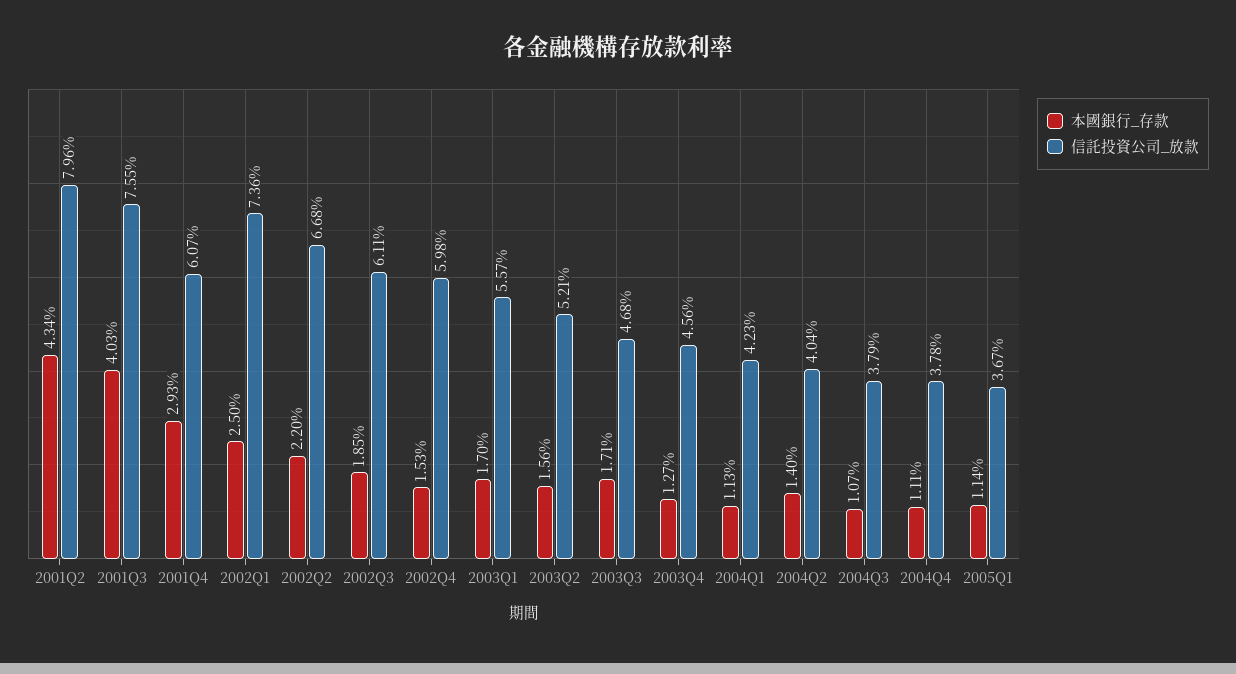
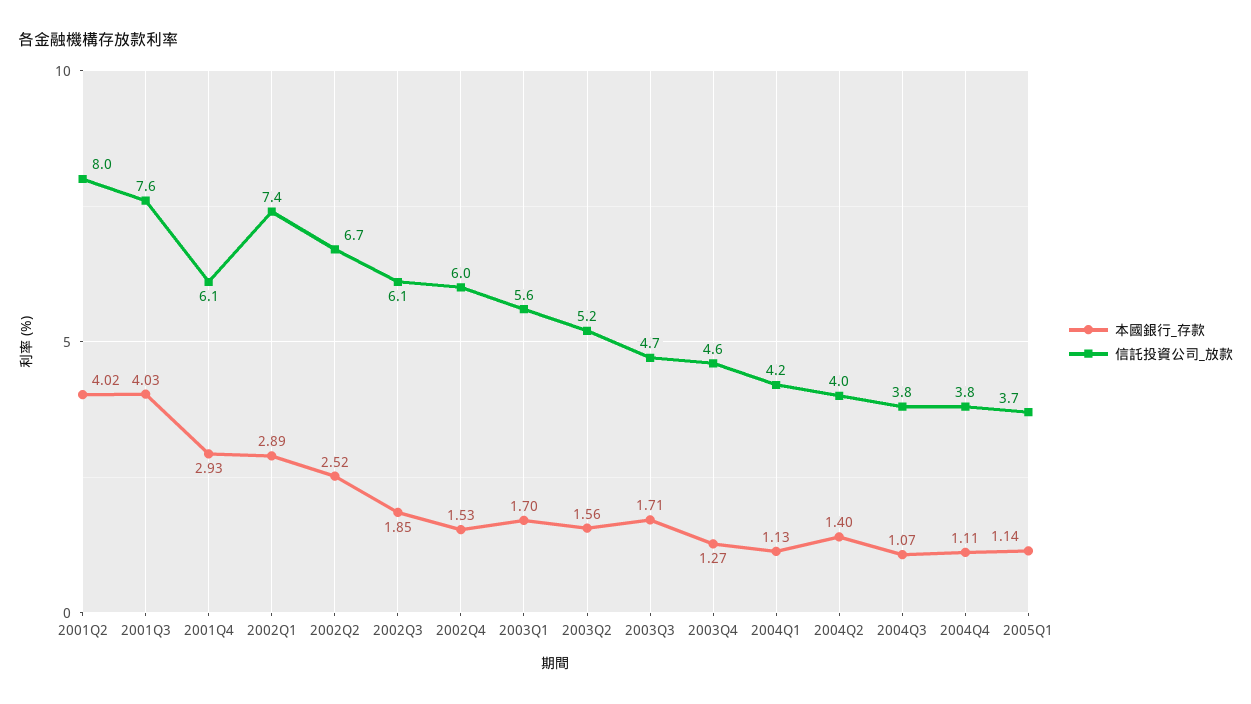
本國銀行_存款, 2001Q2: 4.34 -> 4.02
本國銀行_存款, 2002Q1: 2.5 -> 2.89
本國銀行_存款, 2002Q2: 2.2 -> 2.52

